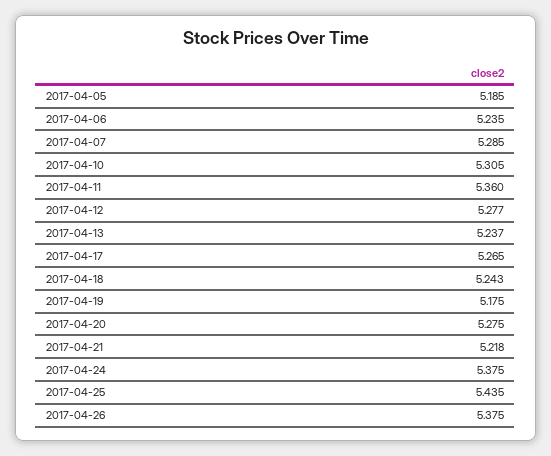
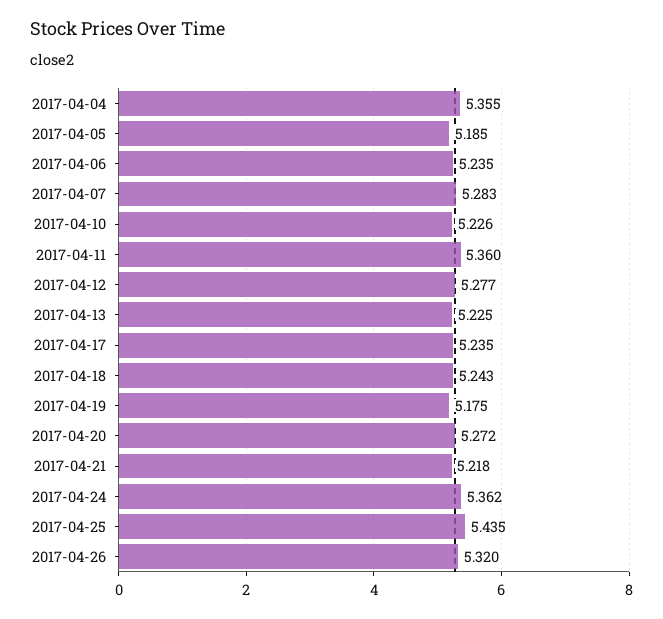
2017-04-07: 5.285 -> 5.283
2017-04-10: 5.305 -> 5.226
2017-04-13: 5.237 -> 5.225
2017-04-17: 5.265 -> 5.235
2017-04-20: 5.275 -> 5.272
2017-04-24: 5.375 -> 5.362
2017-04-26: 5.375 -> 5.32
2017-04-04: none -> 5.355

